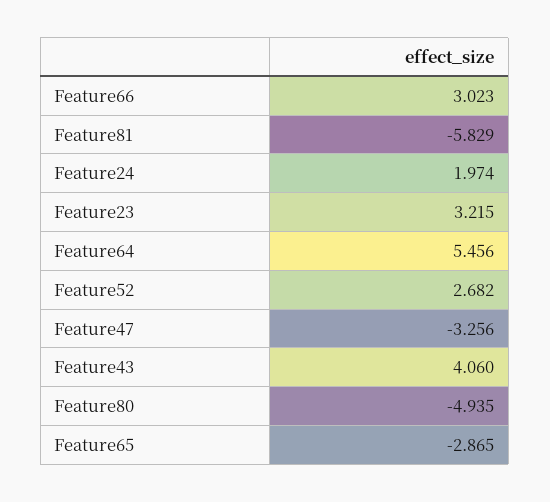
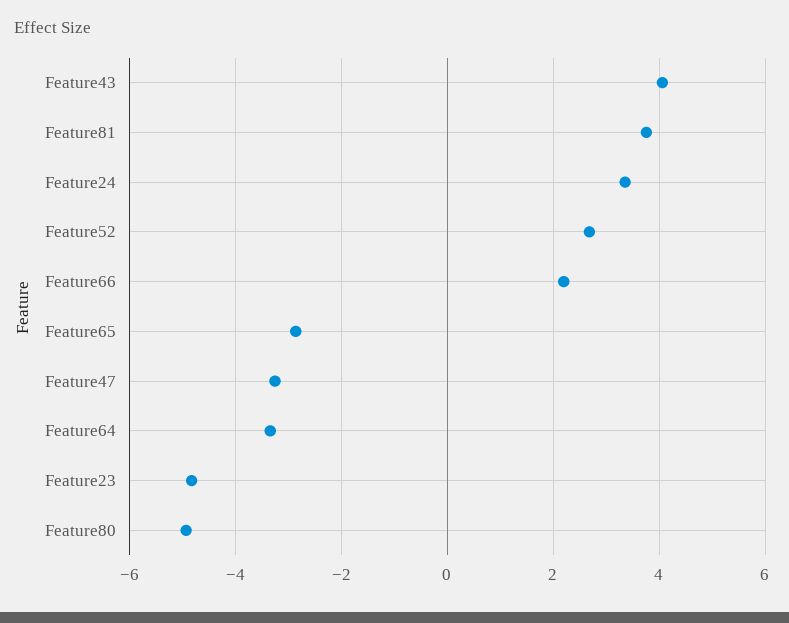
Feature66: 3.023 -> 2.2
Feature81: -5.829 -> 3.8
Feature24: 1.974 -> 3.4
Feature23: 3.215 -> -4.8
Feature64: 5.456 -> -3.4

